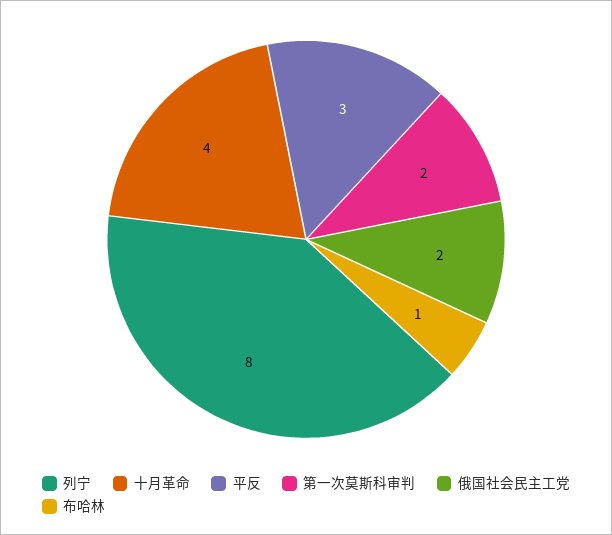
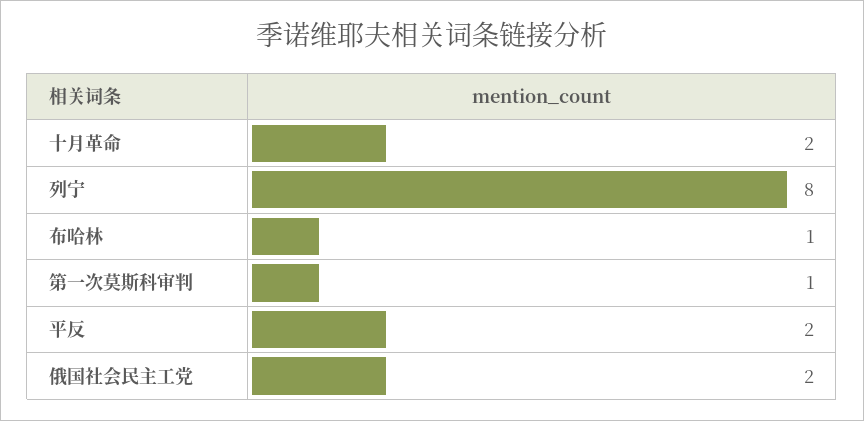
十月革命: 4 -> 2
平反: 3 -> 2
第一次莫斯科审判: 2 -> 1

